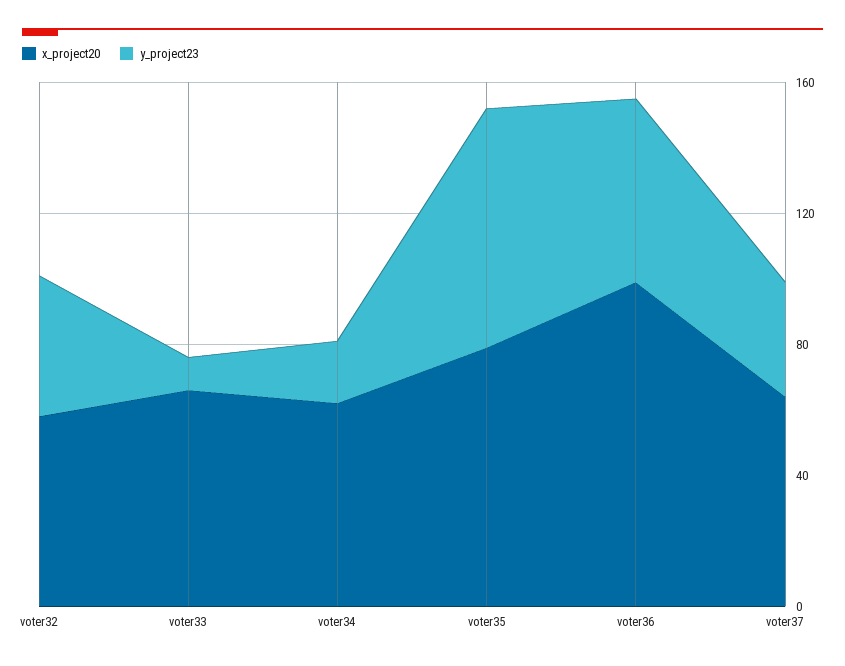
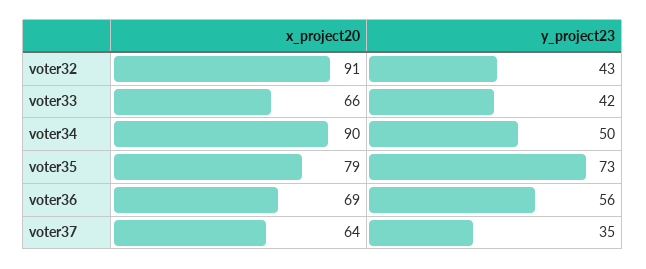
x_project20, voter32: 60 -> 91
y_project23, voter33: 10 -> 42
x_project20, voter34: 60 -> 90
y_project23, voter34: 20 -> 50
x_project20, voter36: 100 -> 69

